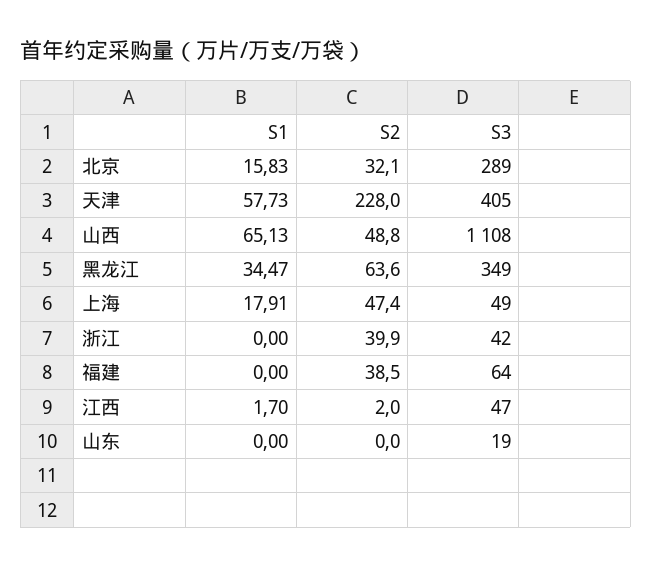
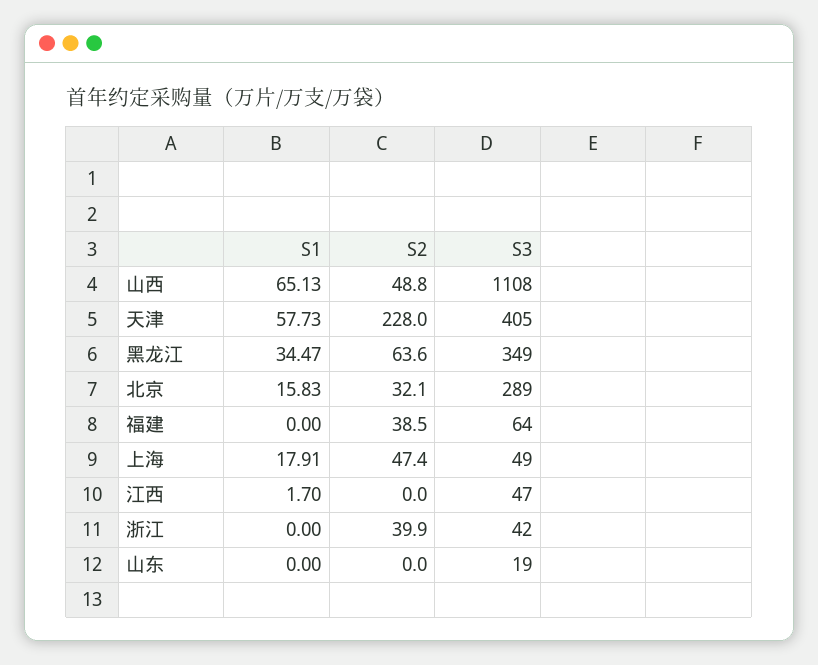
S2, 江西: 2 -> 0

